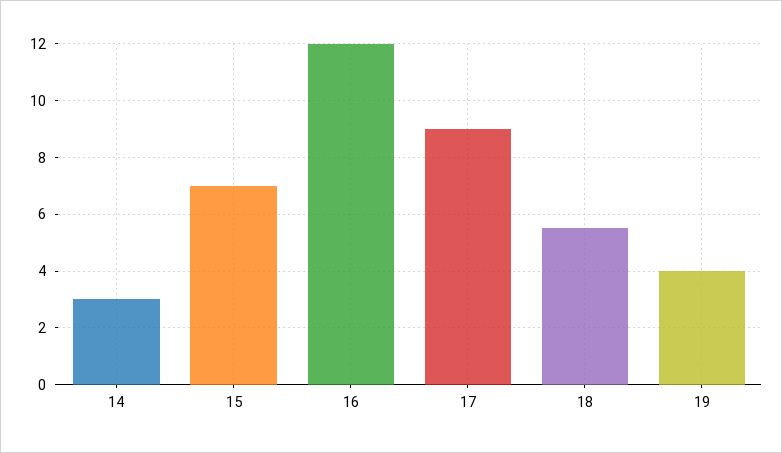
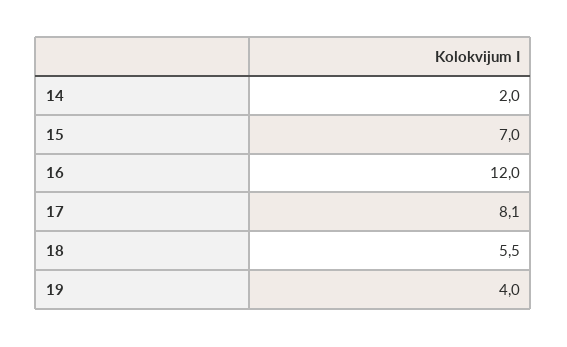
14: 3 -> 2
17: 9 -> 8.1

